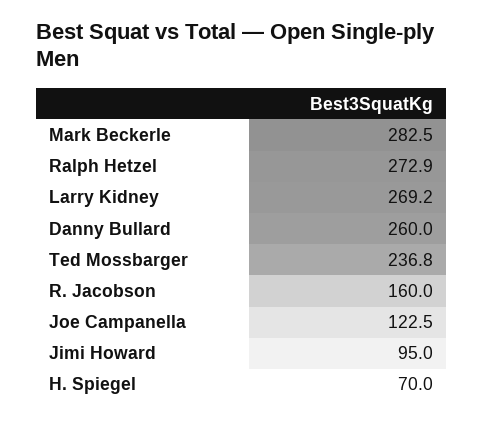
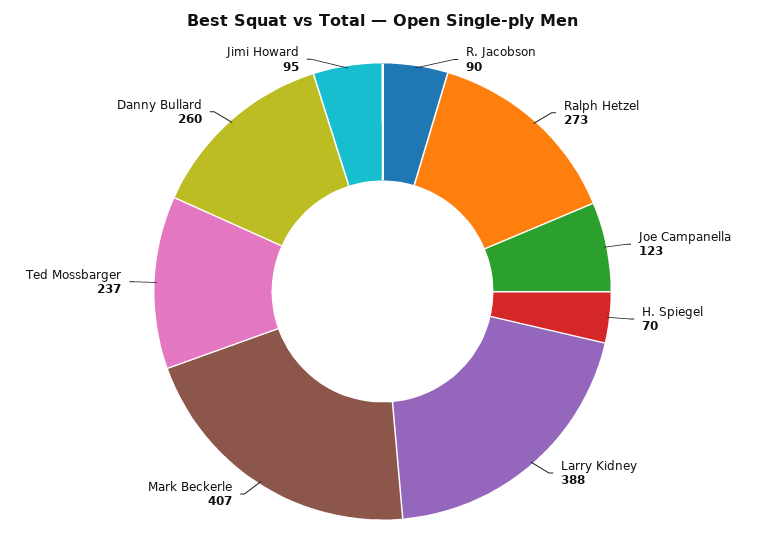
Mark Beckerle: 282.5 -> 407
Larry Kidney: 269.2 -> 388
R. Jacobson: 160 -> 90

